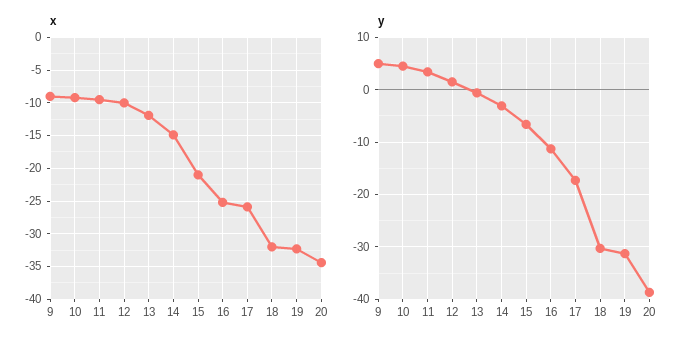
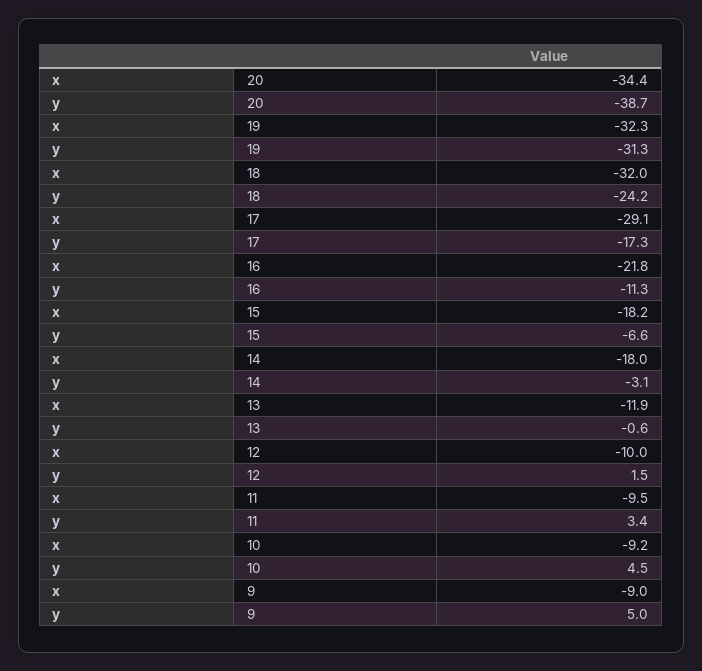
x, 14: -15 -> -18
x, 15: -21 -> -18.2
x, 16: -25 -> -21.8
x, 17: -26 -> -29.1
y, 18: -30 -> -24.2

